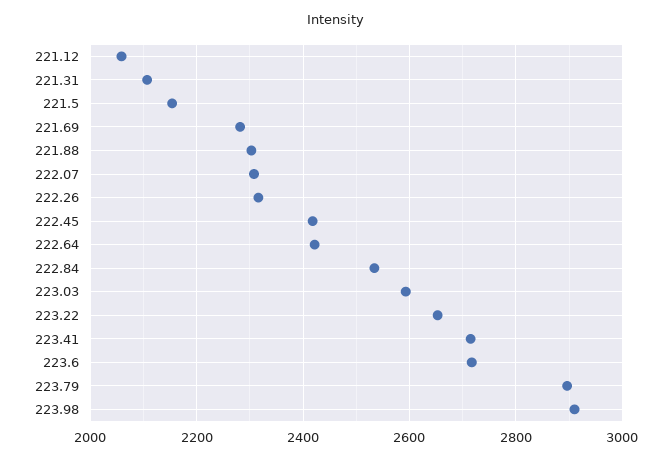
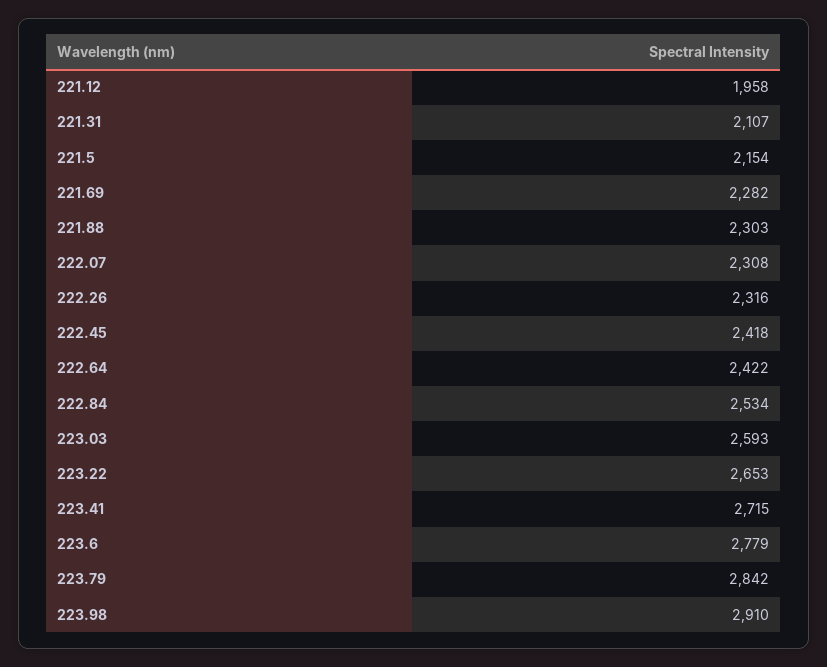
221.12: 2060 -> 1958
223.6: 2720 -> 2779
223.79: 2900 -> 2842

